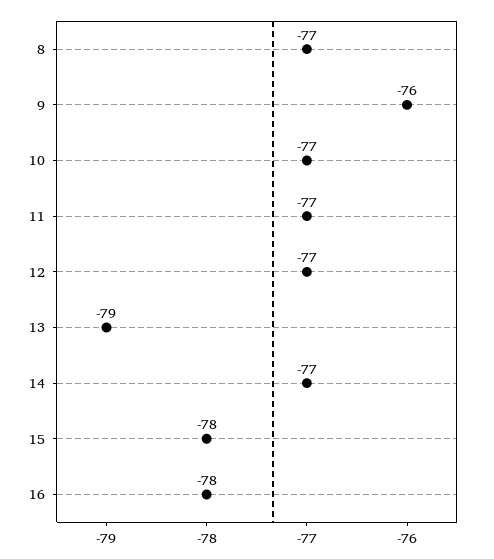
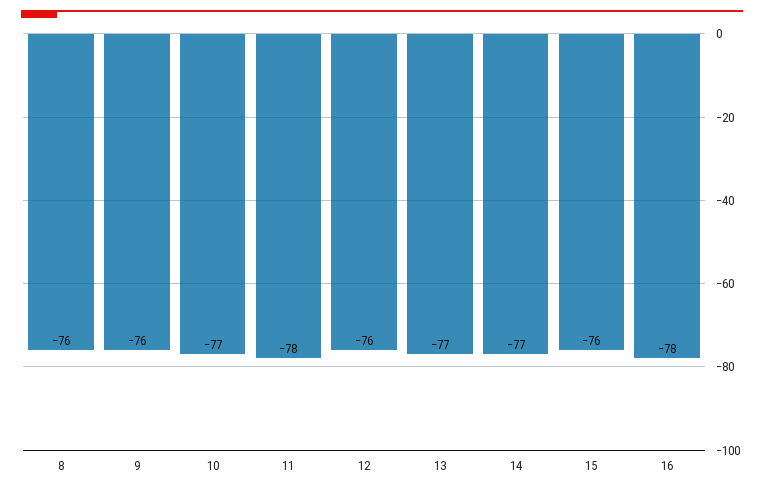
8: -77 -> -76
11: -77 -> -78
12: -77 -> -76
13: -79 -> -77
15: -78 -> -76

